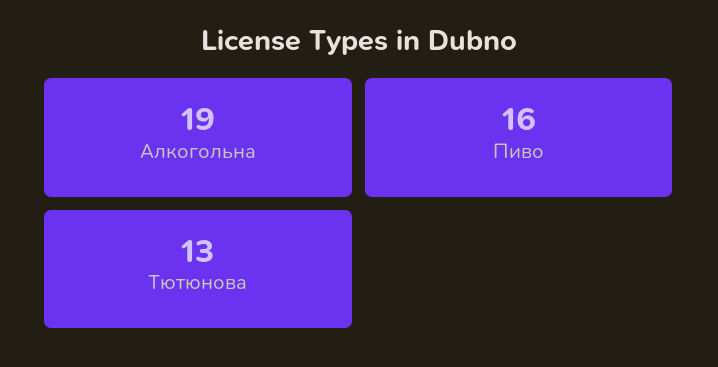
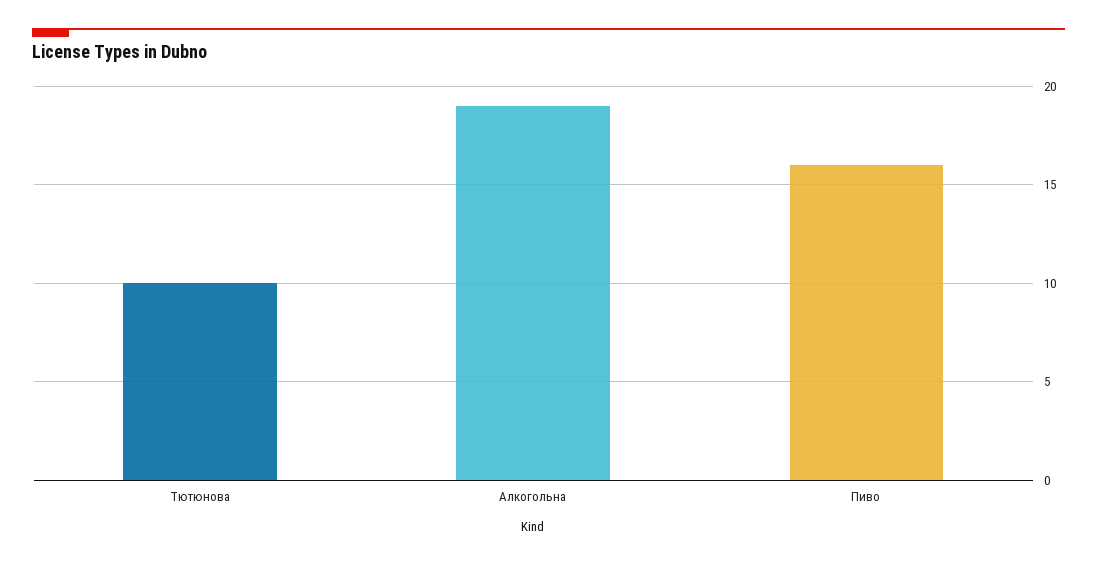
Тютюнова: 13 -> 10

